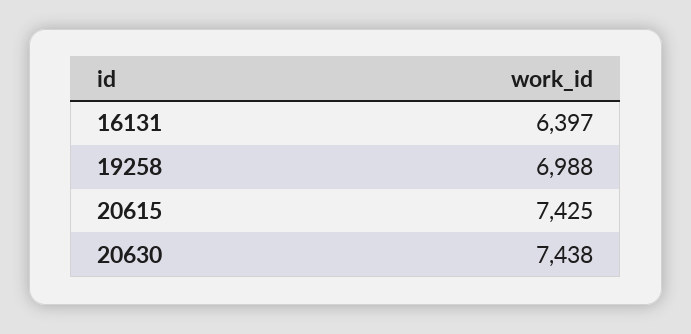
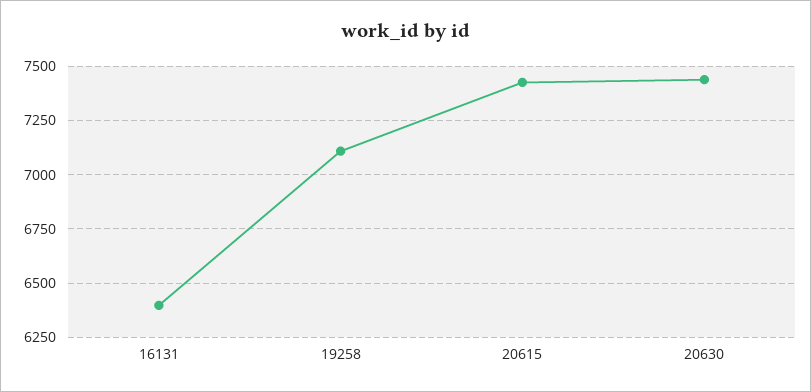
19258: 6988 -> 7100

